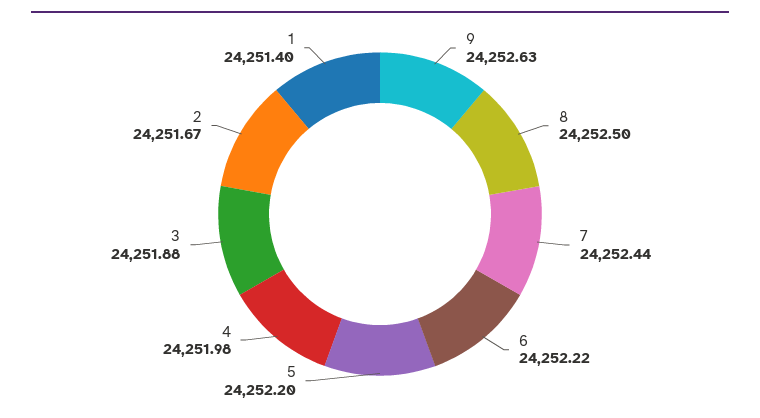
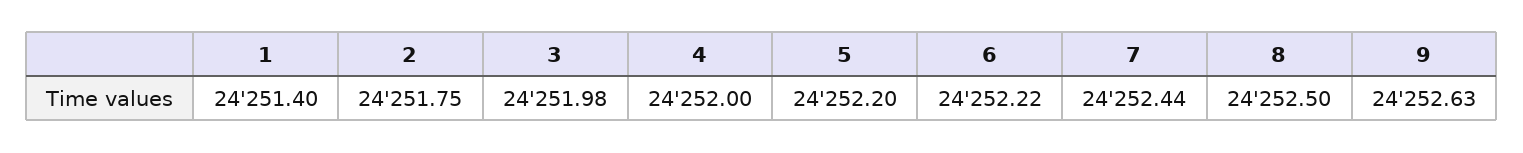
4: 24251.98 -> 24252
3: 24251.88 -> 24251.98
2: 24251.67 -> 24251.75

